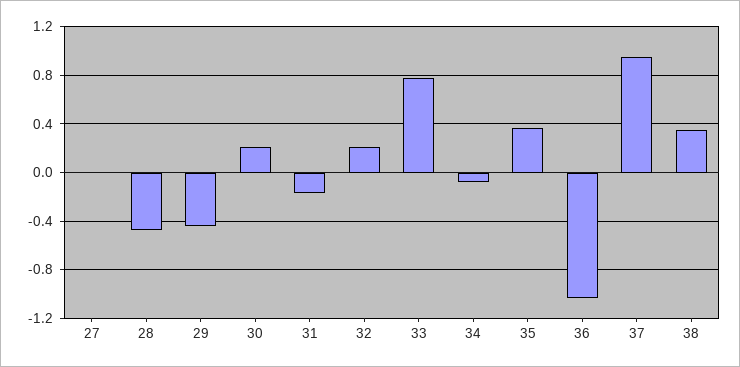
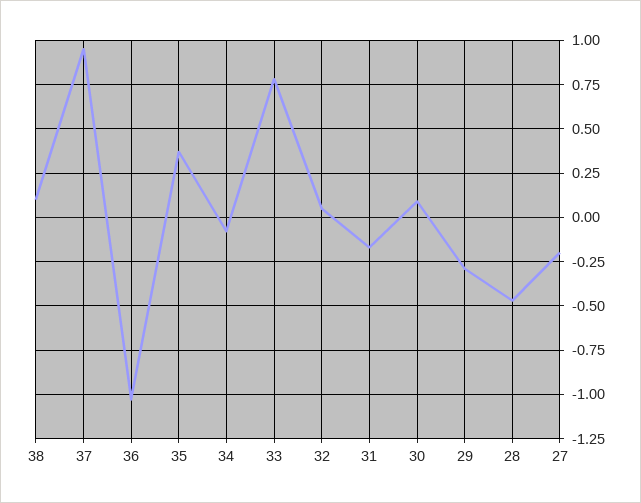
27: 0 -> -0.2
29: -0.45 -> -0.3
30: 0.2 -> 0.1
32: 0.2 -> 0.05
38: 0.35 -> 0.1

